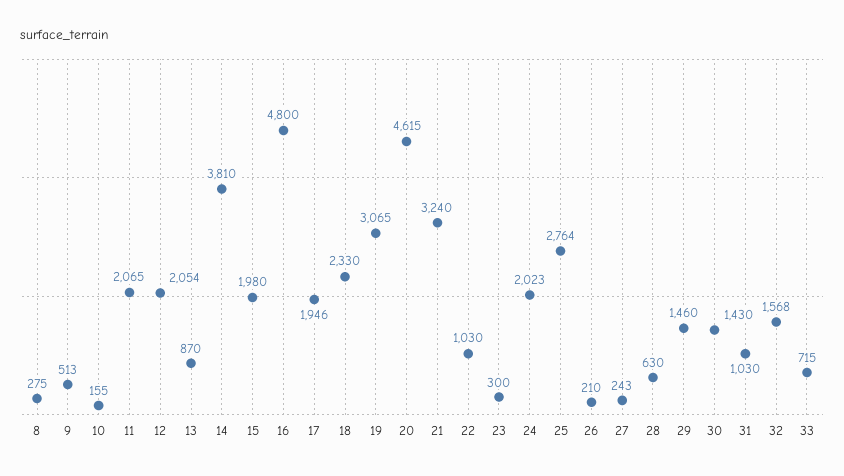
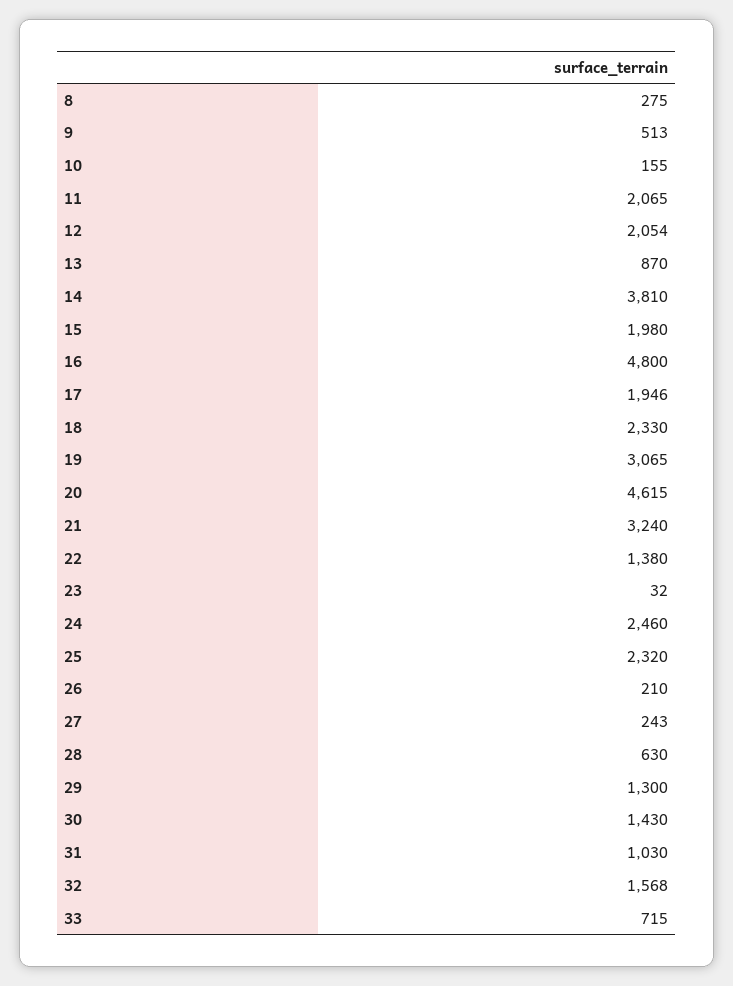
22: 1030 -> 1380
23: 300 -> 32
24: 2023 -> 2460
25: 2764 -> 2320
29: 1460 -> 1300

